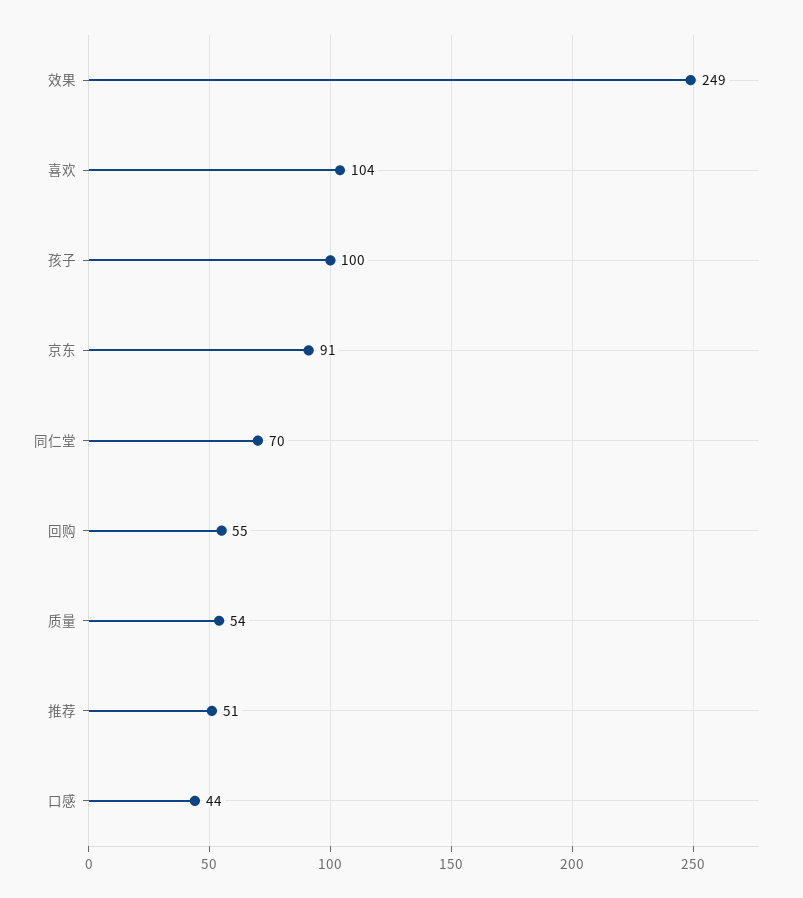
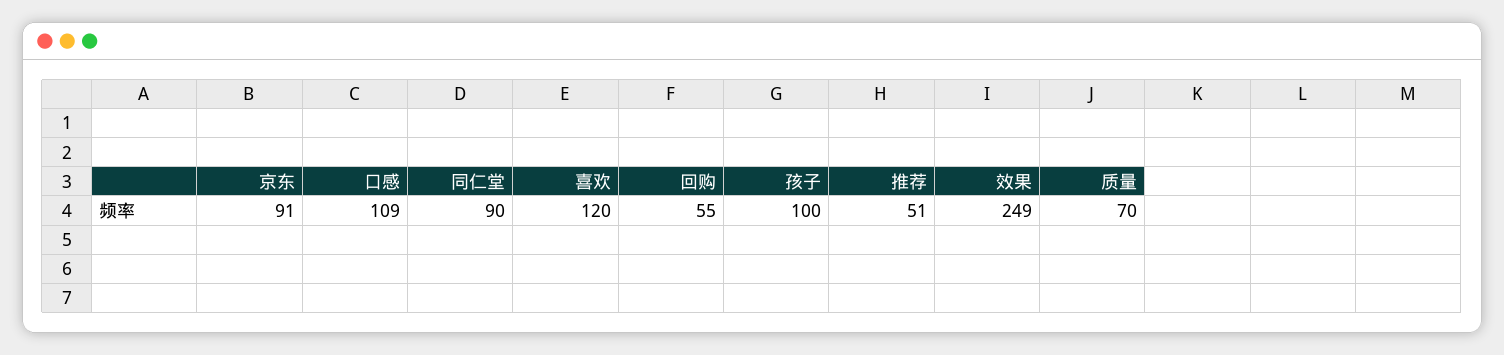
喜欢: 104 -> 120
同仁堂: 70 -> 90
质量: 54 -> 70
口感: 44 -> 109

